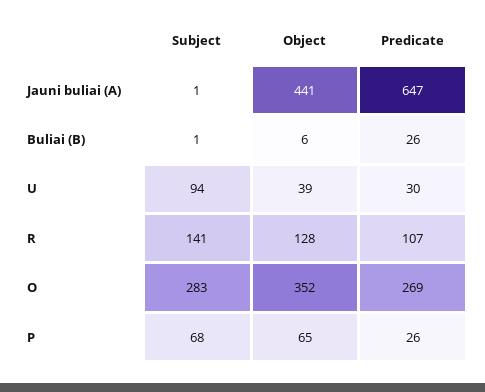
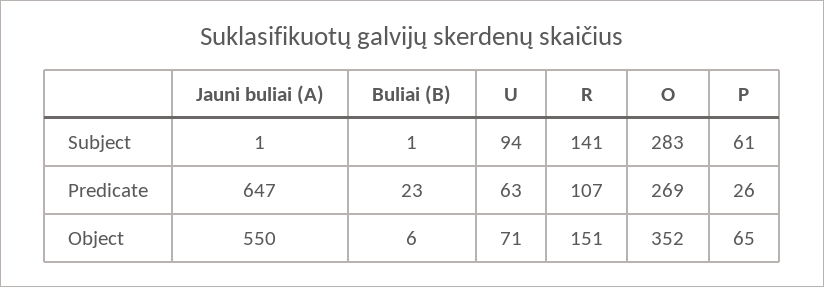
Object, Jauni buliai (A): 441 -> 550
Predicate, Buliai (B): 26 -> 23
Object, U: 39 -> 71
Predicate, U: 30 -> 63
Object, R: 128 -> 151
Subject, P: 68 -> 61

